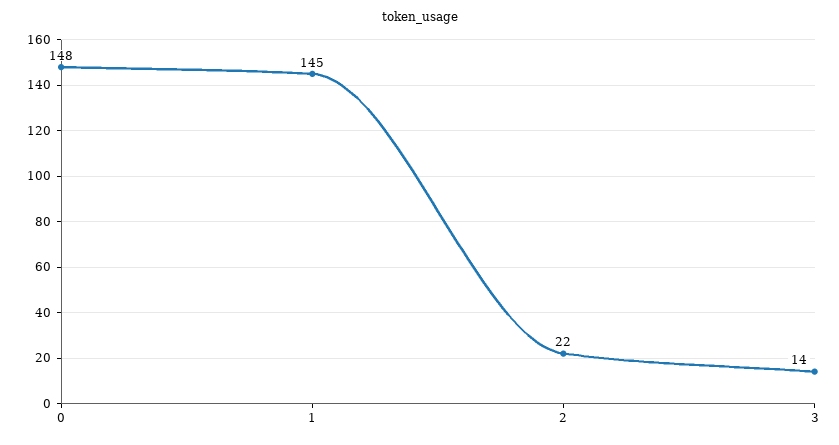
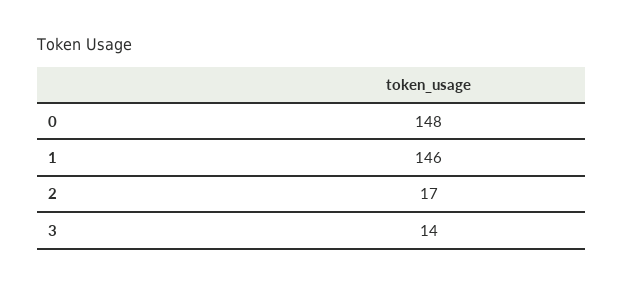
1: 145 -> 146
2: 22 -> 17

